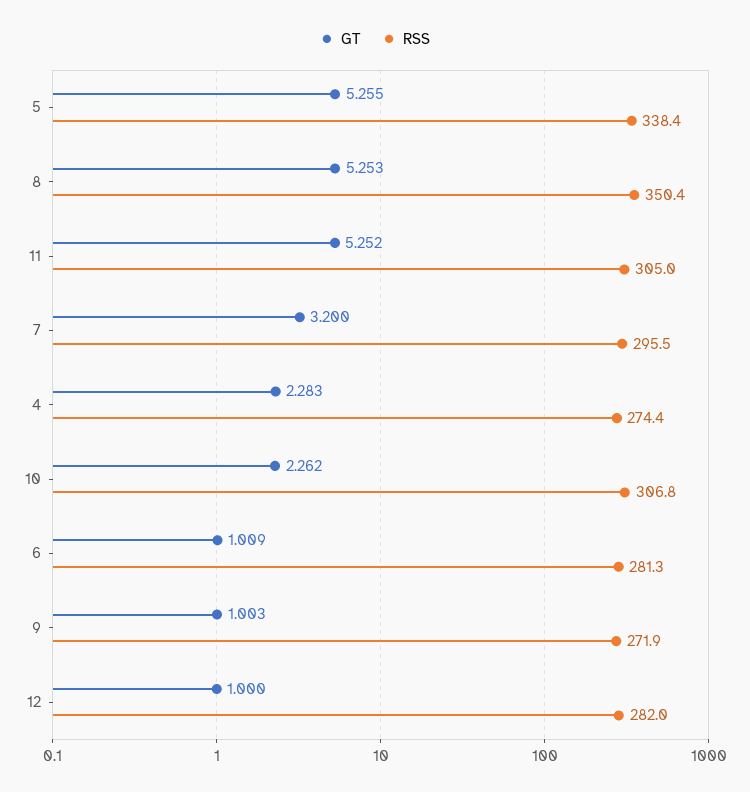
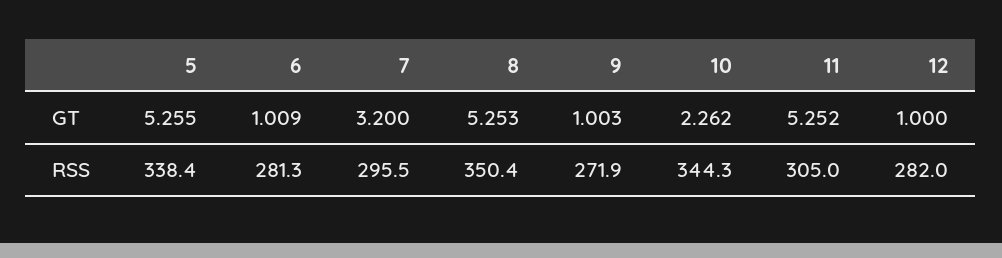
GT, 4: 2.283 -> none
RSS, 4: 274.4 -> none
RSS, 10: 306.8 -> 344.3

